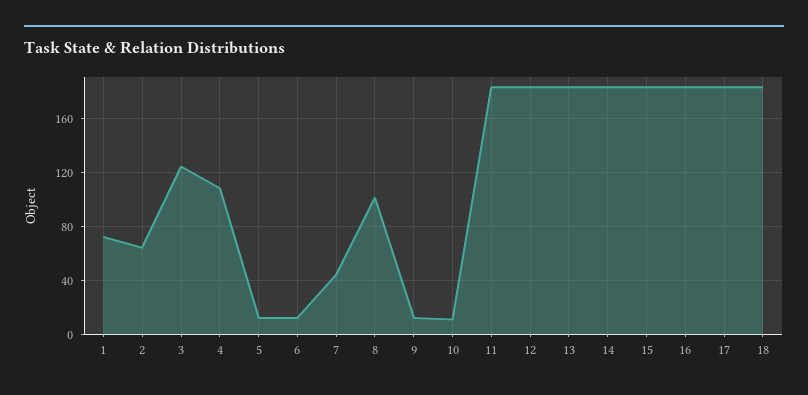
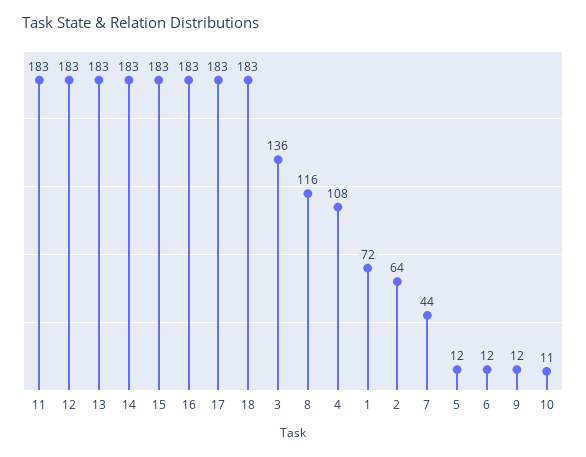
3: 125 -> 136
8: 100 -> 116

